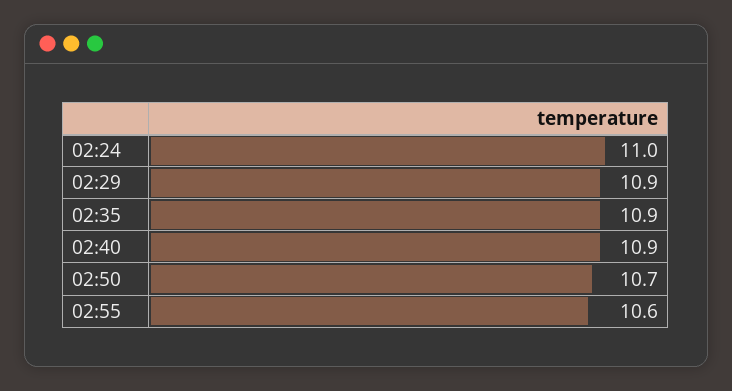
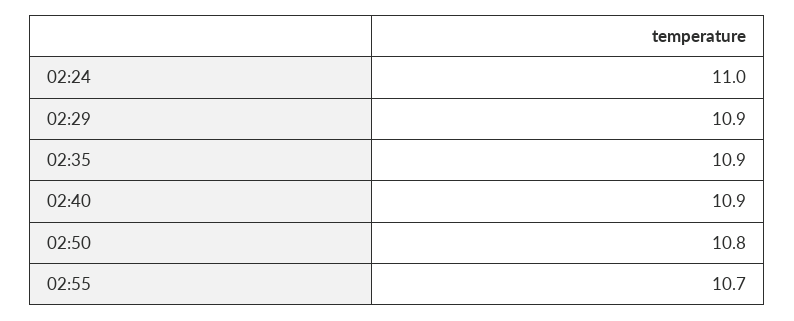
02:50: 10.7 -> 10.8
02:55: 10.6 -> 10.7

